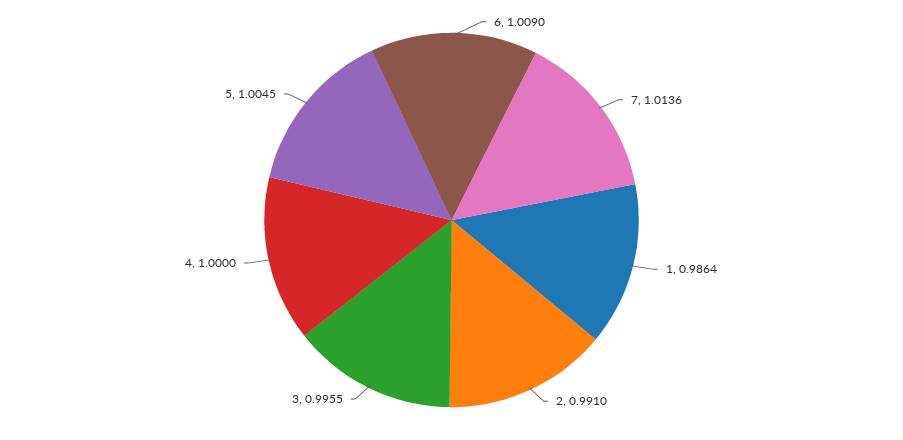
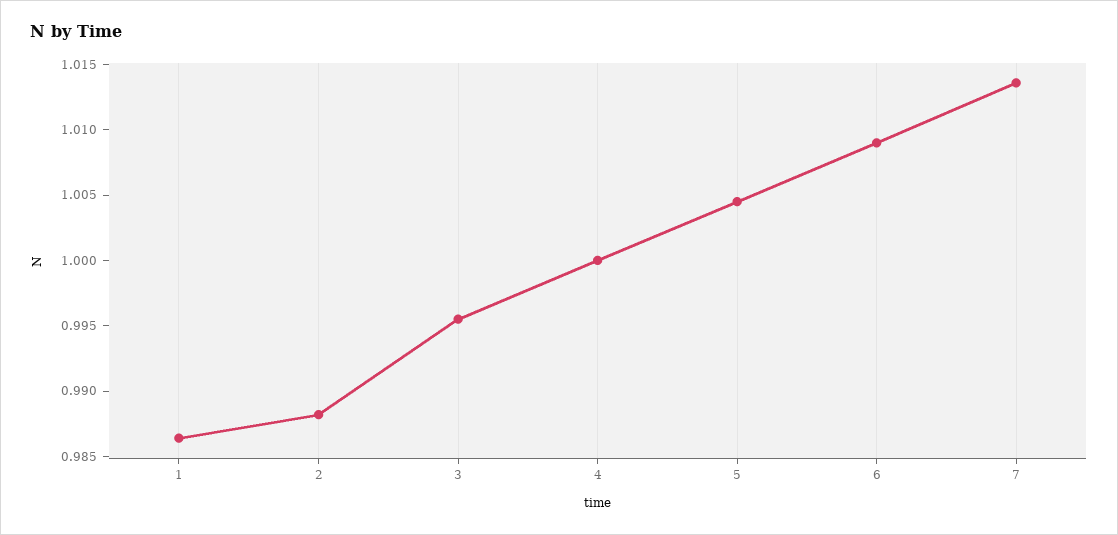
2: 0.991 -> 0.988

